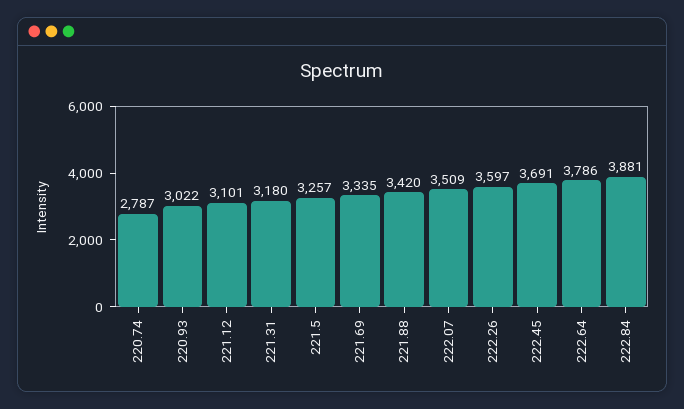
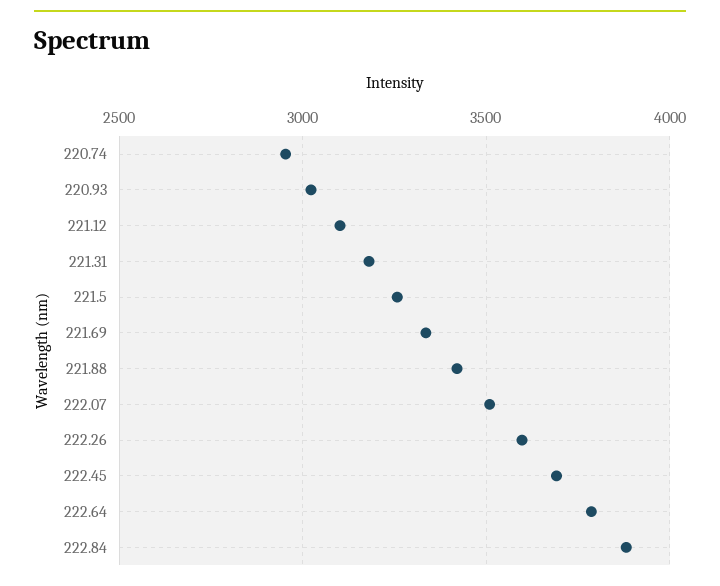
220.74: 2787 -> 2950

